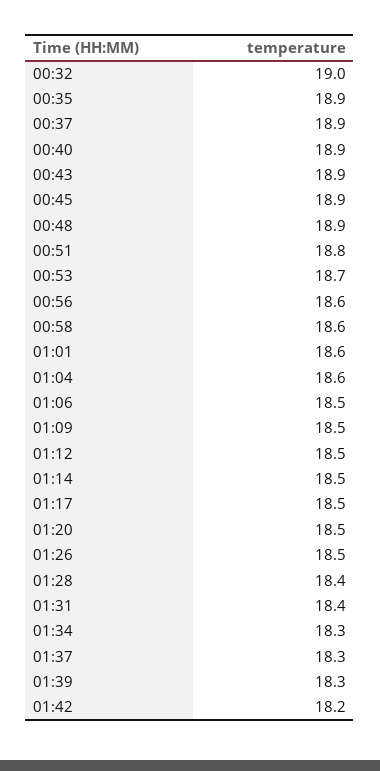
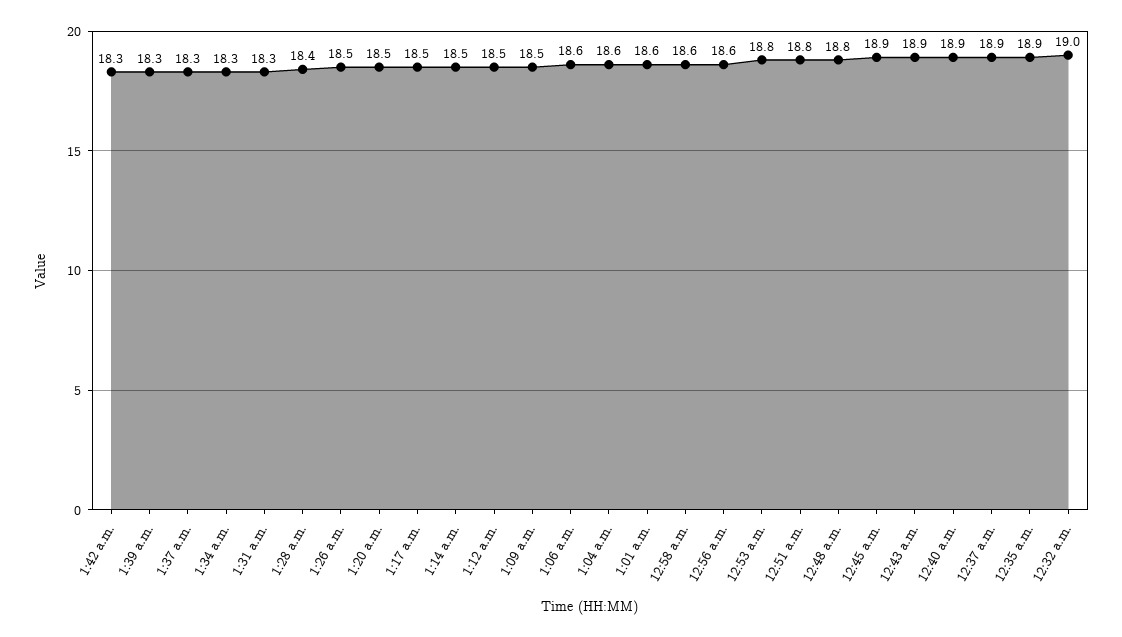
00:48: 18.9 -> 18.8
00:53: 18.7 -> 18.8
01:06: 18.5 -> 18.6
01:31: 18.4 -> 18.3
01:42: 18.2 -> 18.3

